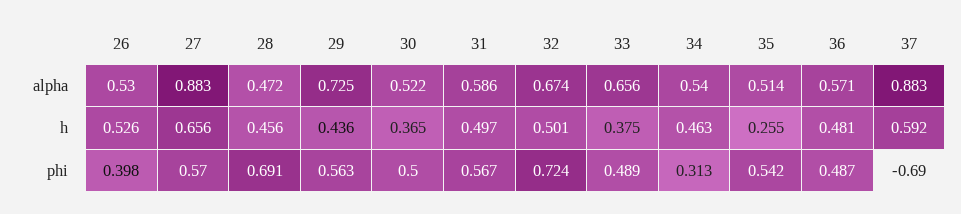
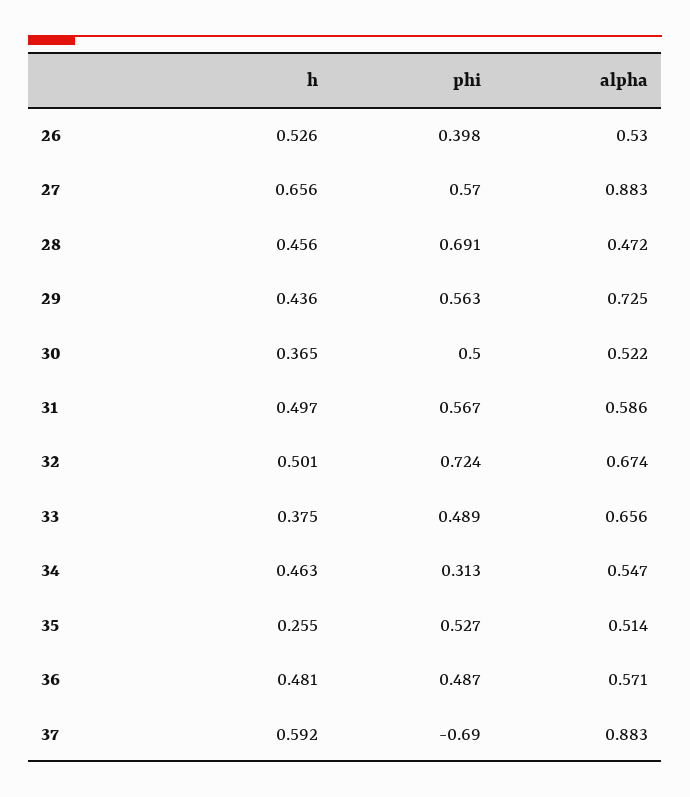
34, alpha: 0.54 -> 0.547
35, phi: 0.542 -> 0.527

